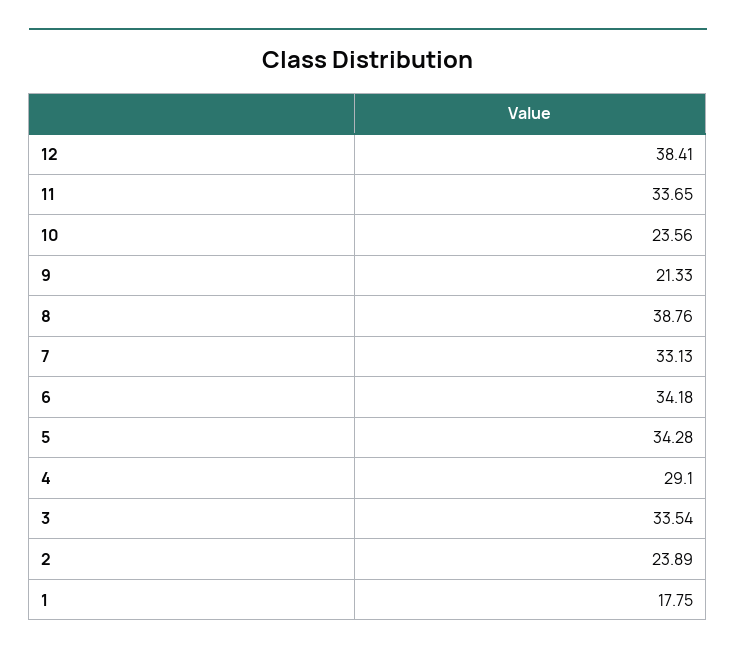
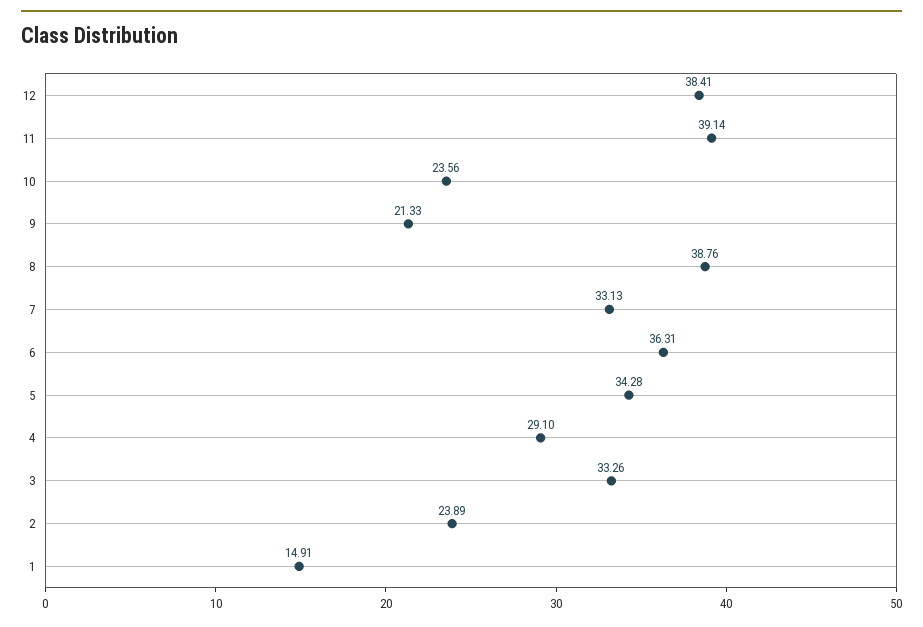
11: 33.65 -> 39.14
6: 34.18 -> 36.31
3: 33.54 -> 33.26
1: 17.75 -> 14.91

